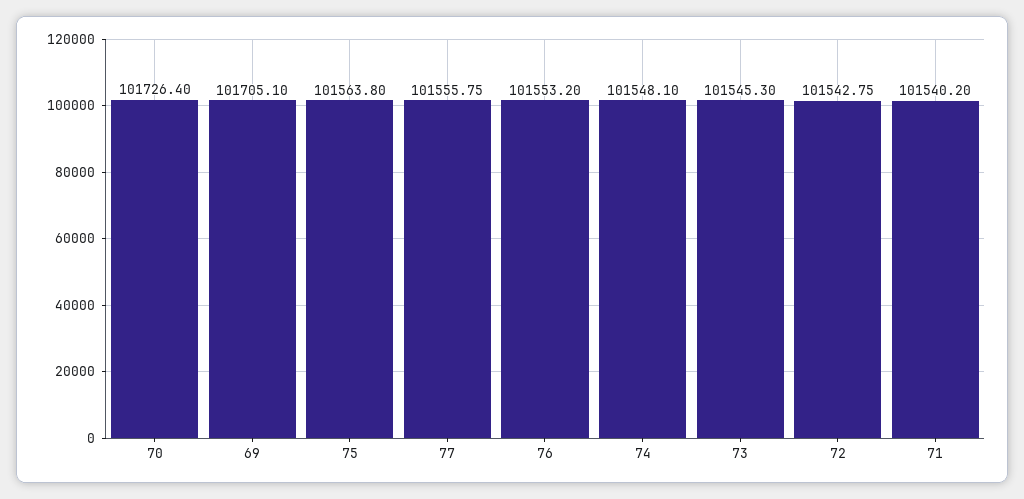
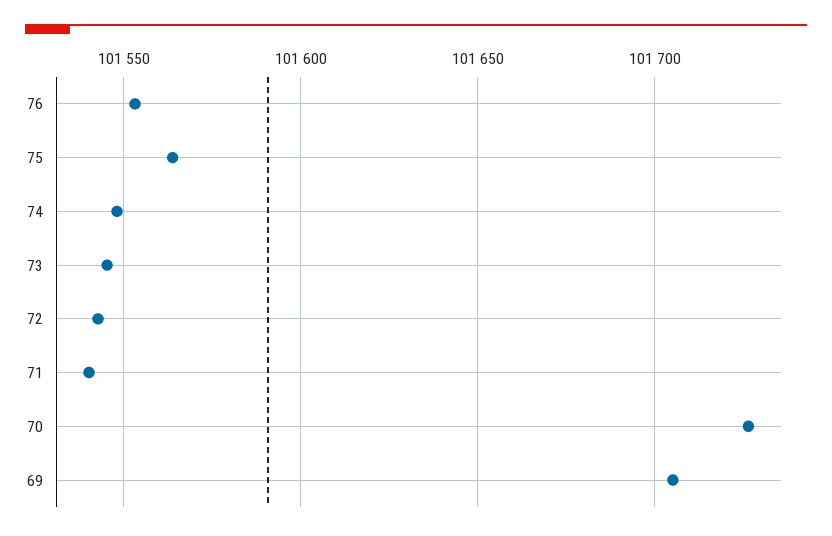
77: 101555.75 -> none

